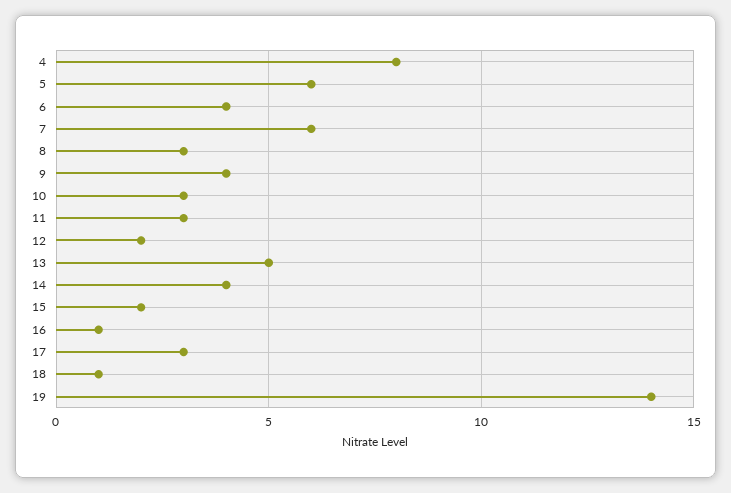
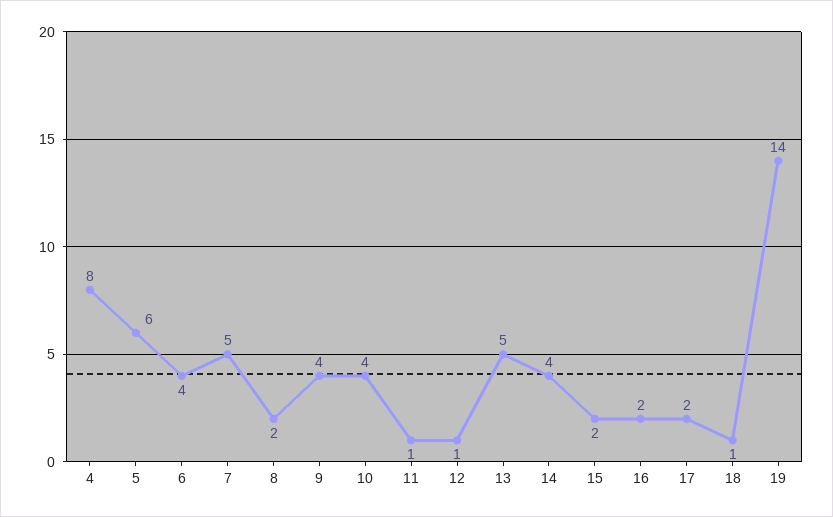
7: 6 -> 5
8: 3 -> 2
10: 3 -> 4
11: 3 -> 1
12: 2 -> 1
16: 1 -> 2
17: 3 -> 2

